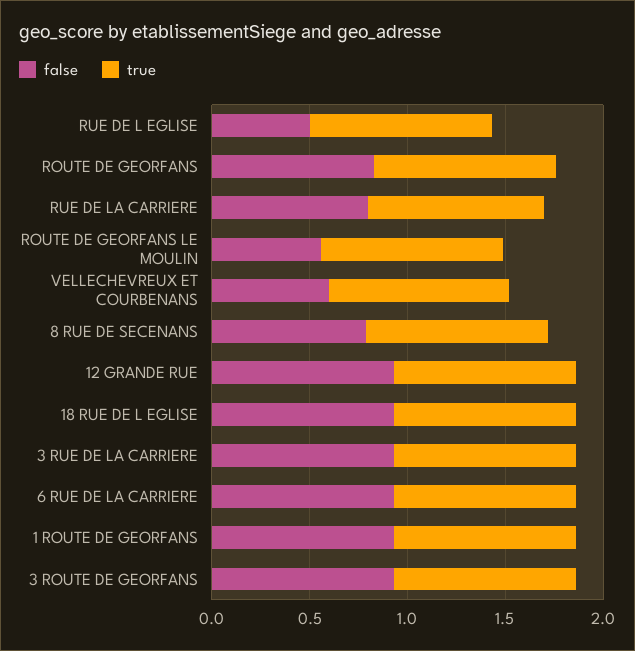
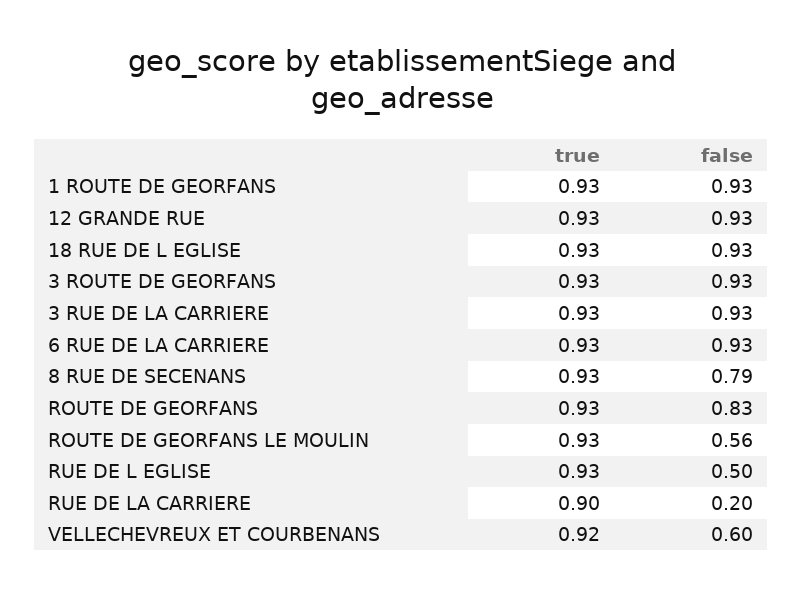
false, RUE DE LA CARRIERE: 0.8 -> 0.2

